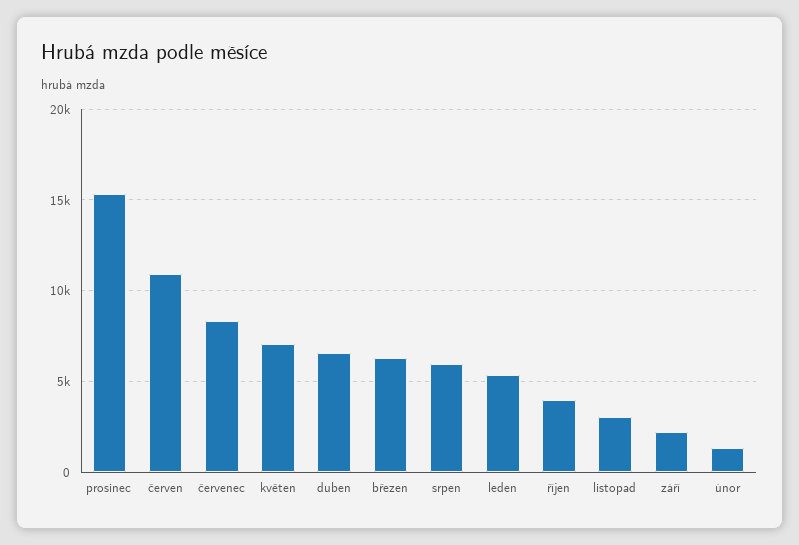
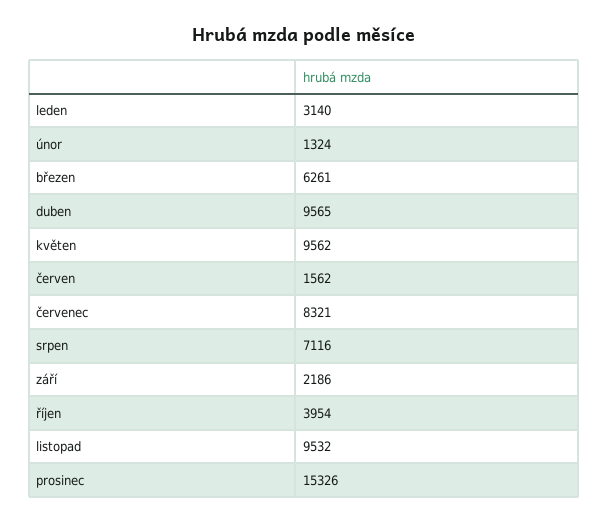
červen: 11000 -> 1562
květen: 7000 -> 9562
duben: 6500 -> 9565
srpen: 6000 -> 7116
leden: 5500 -> 3140
listopad: 3000 -> 9532

